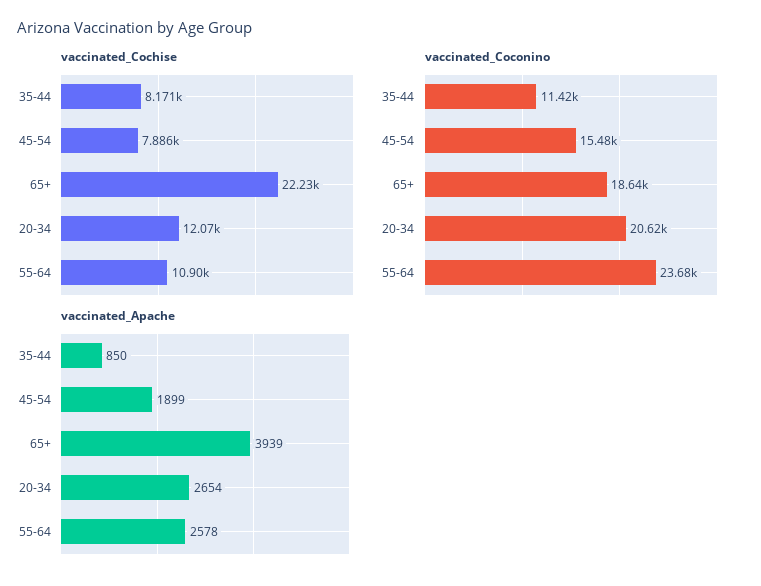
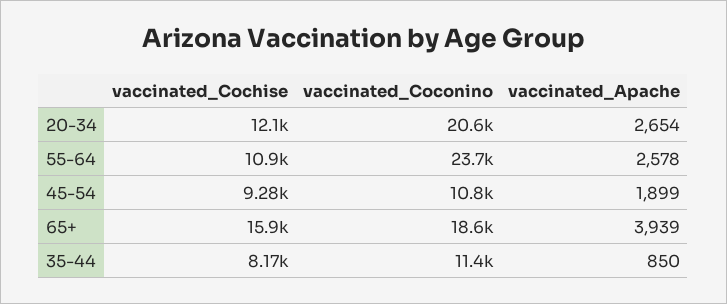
vaccinated_Cochise, 45-54: 7886 -> 9280
vaccinated_Cochise, 65+: 22230 -> 15900
vaccinated_Coconino, 45-54: 15480 -> 10800

